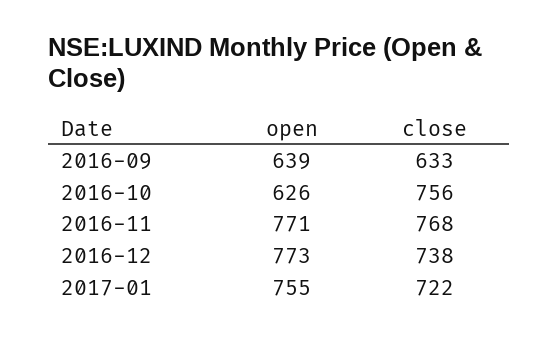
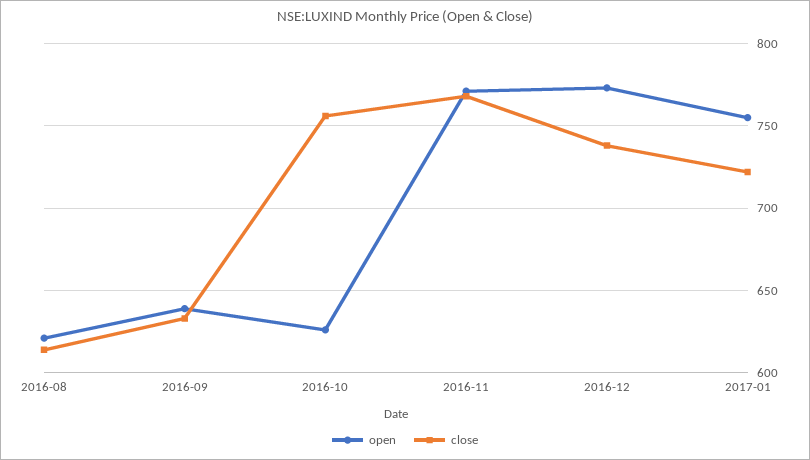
open, 2016-08: none -> 620
close, 2016-08: none -> 615

